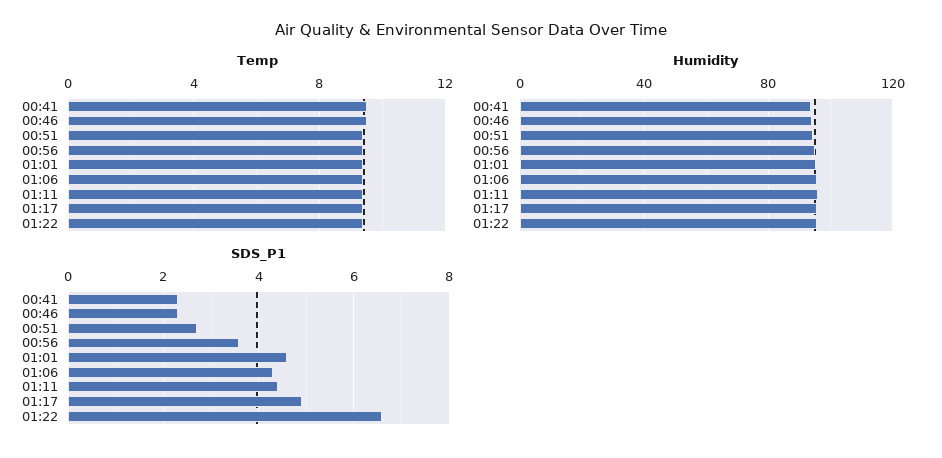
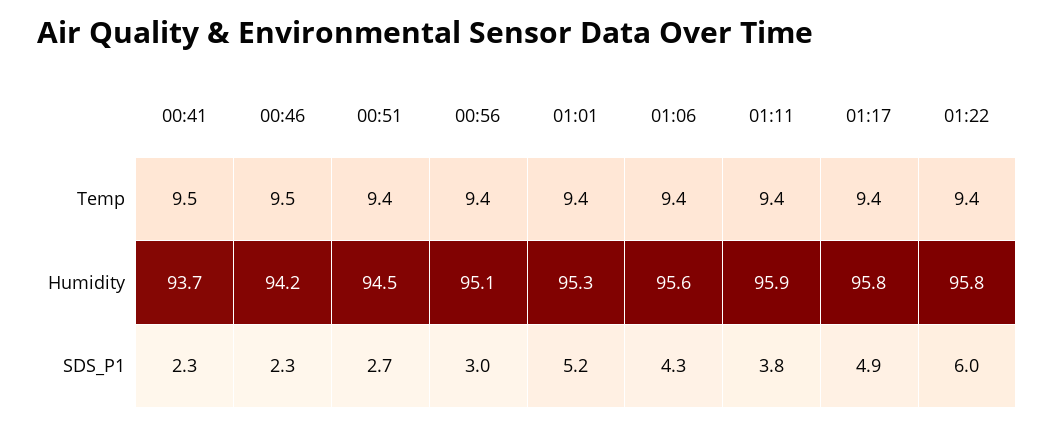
SDS_P1, 00:56: 3.6 -> 3
SDS_P1, 01:01: 4.6 -> 5.2
SDS_P1, 01:11: 4.4 -> 3.8
SDS_P1, 01:22: 6.6 -> 6

